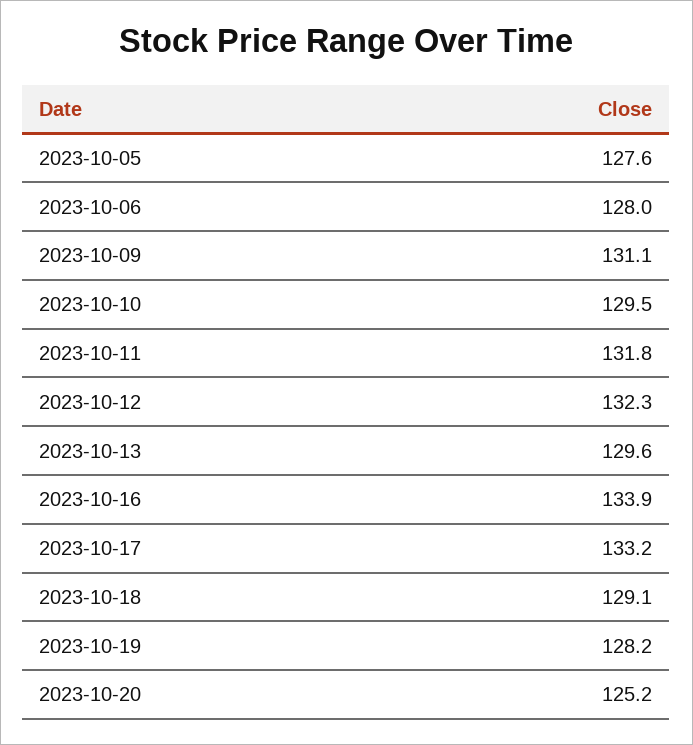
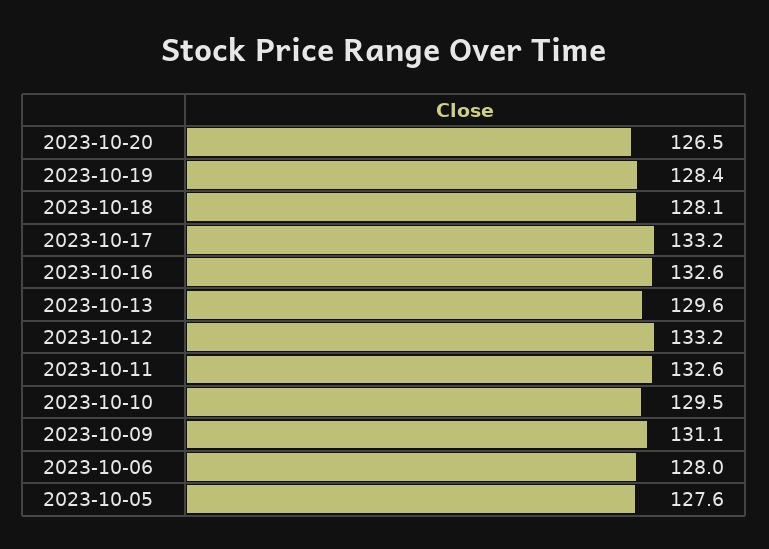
2023-10-11: 131.8 -> 132.6
2023-10-12: 132.3 -> 133.2
2023-10-16: 133.9 -> 132.6
2023-10-18: 129.1 -> 128.1
2023-10-19: 128.2 -> 128.4
2023-10-20: 125.2 -> 126.5

